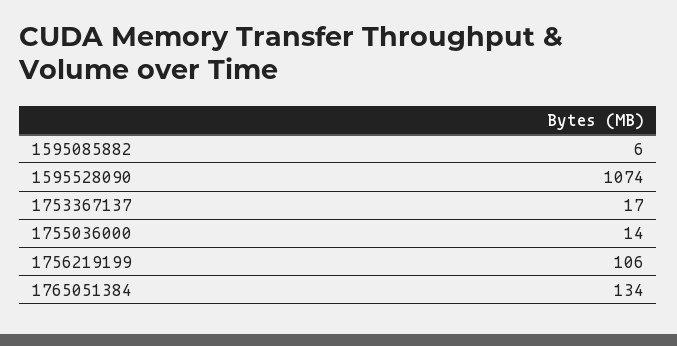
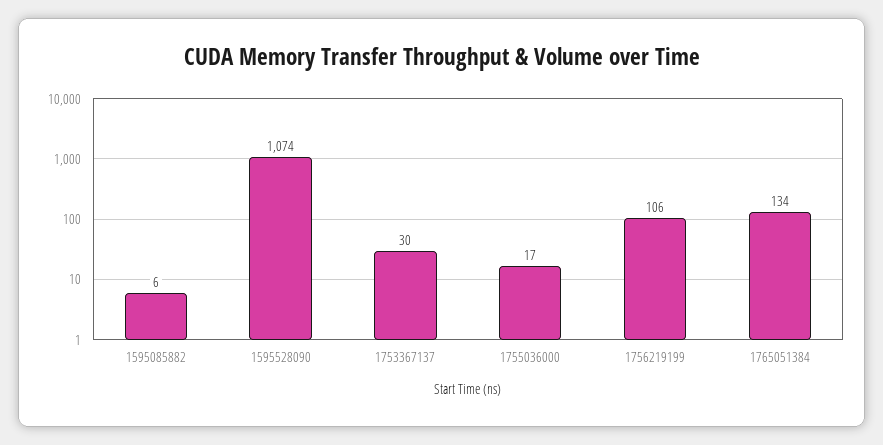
1753367137: 17 -> 30
1755036000: 14 -> 17

